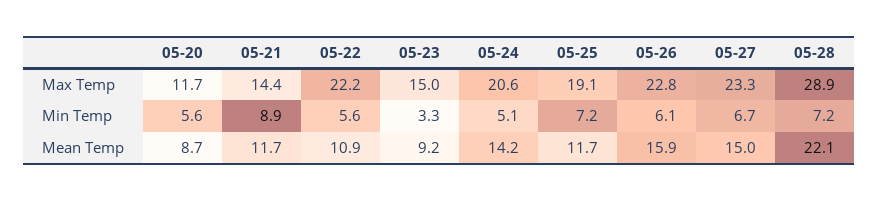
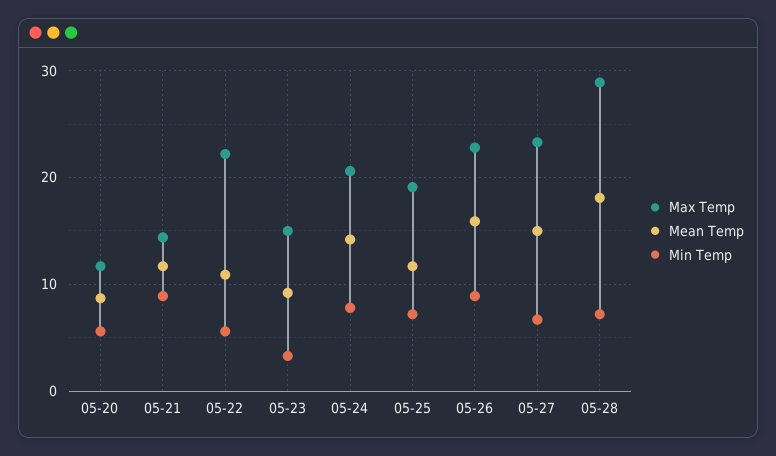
Min Temp, 05-24: 5.1 -> 8
Min Temp, 05-26: 6.1 -> 9
Mean Temp, 05-28: 22.1 -> 18

